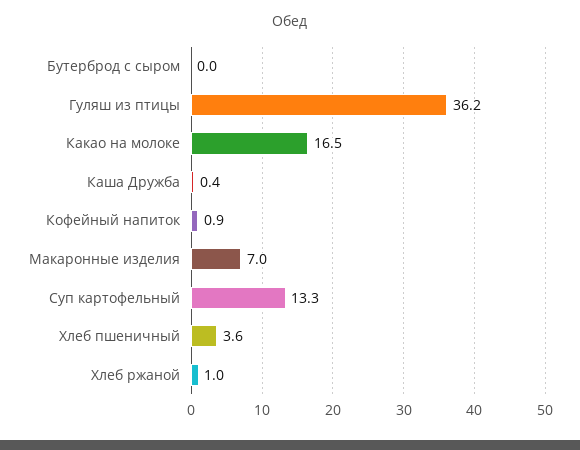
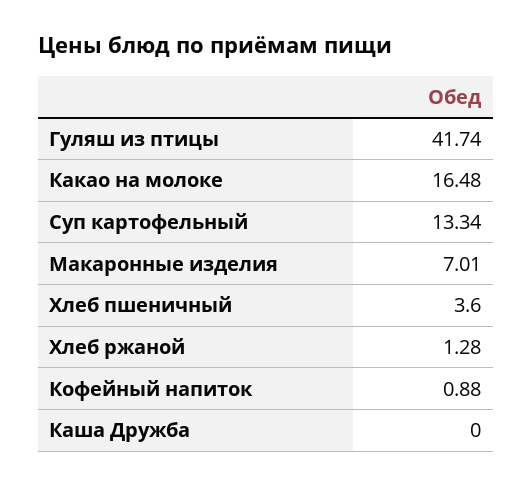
Бутерброд с сыром: 0 -> none
Гуляш из птицы: 36.2 -> 41.74
Каша Дружба: 0.4 -> 0
Хлеб ржаной: 1 -> 1.28

